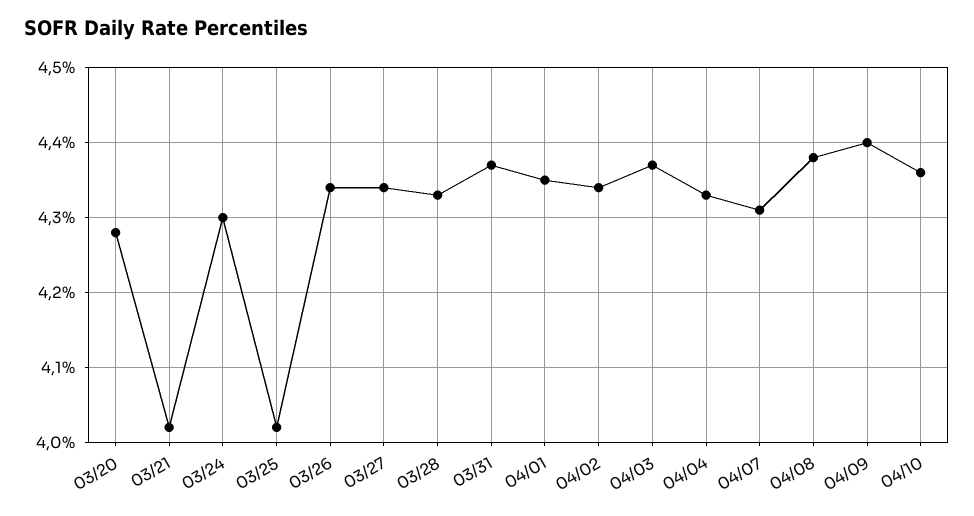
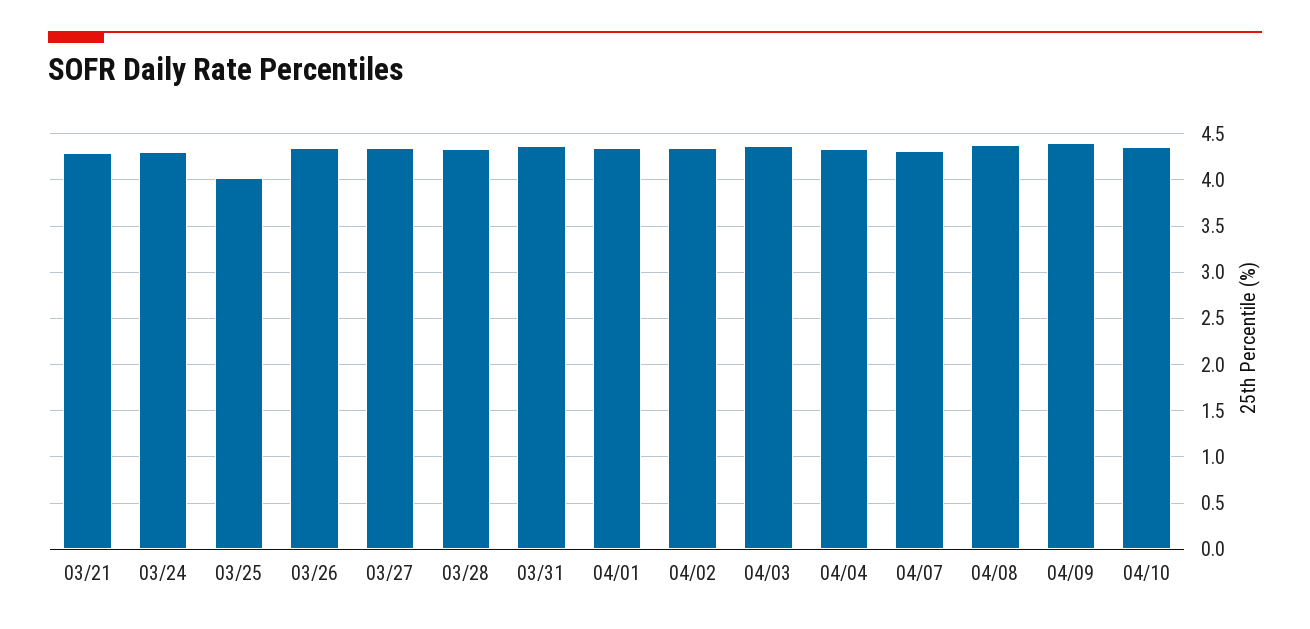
03/20: 4.28 -> none
03/21: 4.02 -> 4.3

